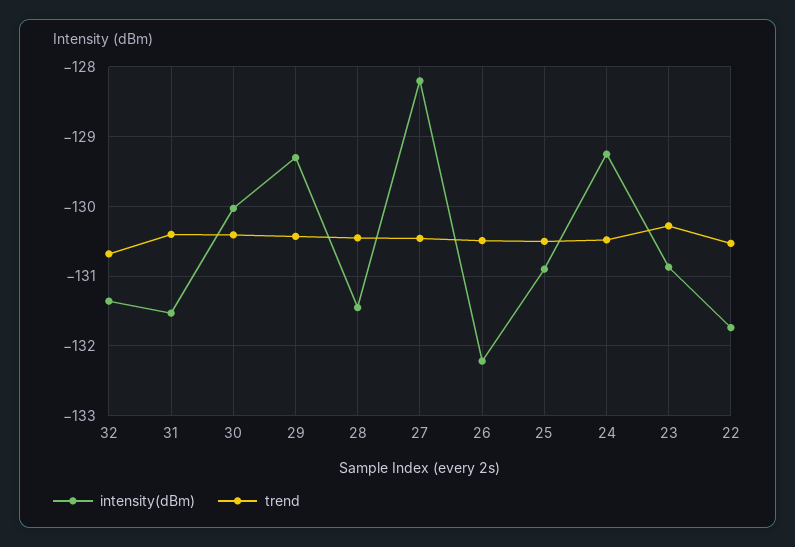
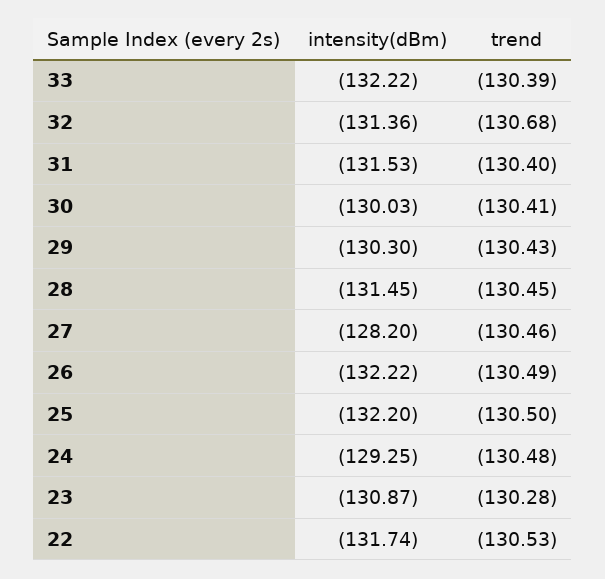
intensity(dBm), 29: -129.3 -> -130.3
intensity(dBm), 25: -130.9 -> -132.2
intensity(dBm), 33: none -> -132.22
trend, 33: none -> -130.39

